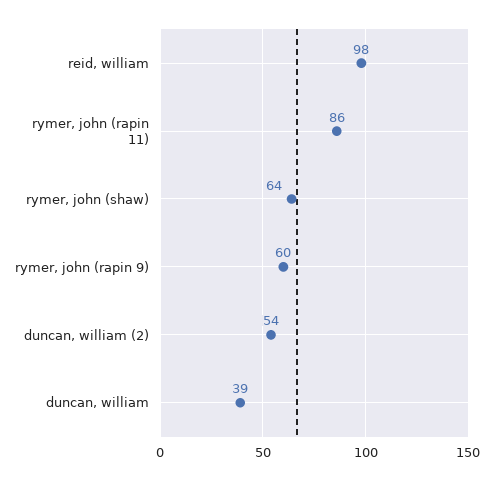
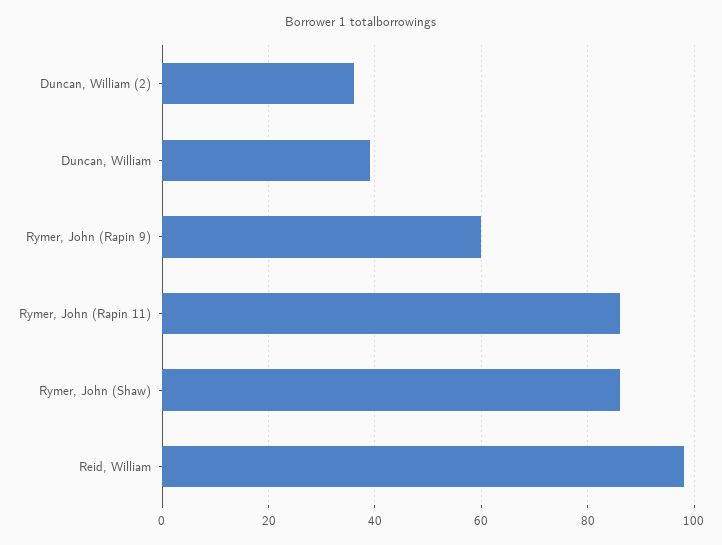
rymer, john (shaw): 64 -> 85
duncan, william (2): 54 -> 35

